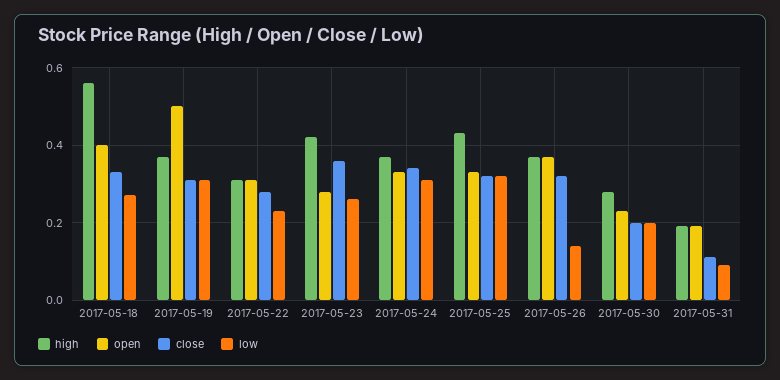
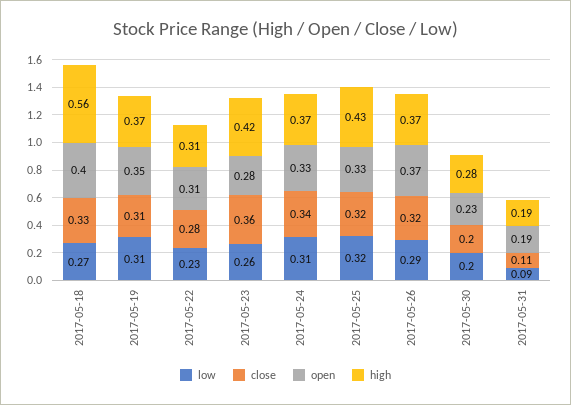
open, 2017-05-19: 0.5 -> 0.35
low, 2017-05-26: 0.15 -> 0.29

